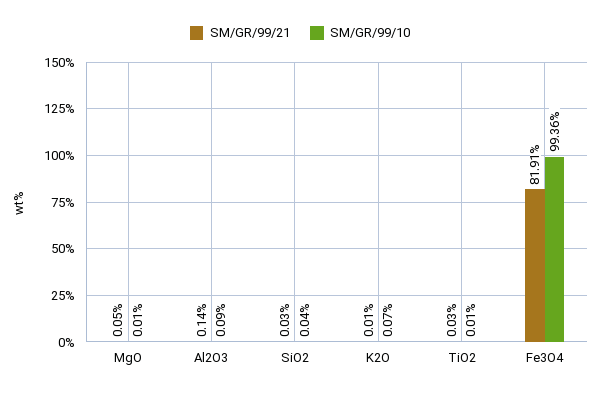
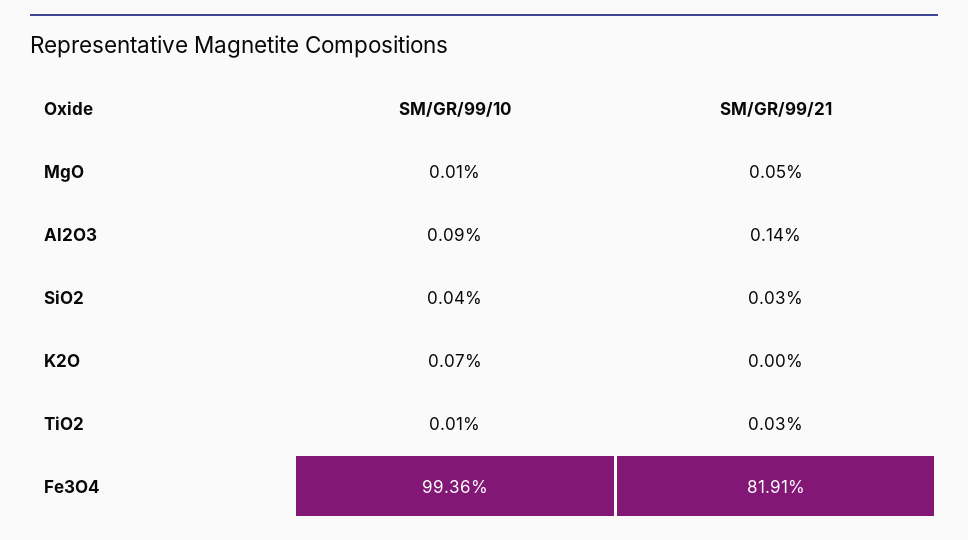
SM/GR/99/21, K2O: 0.01 -> 0

